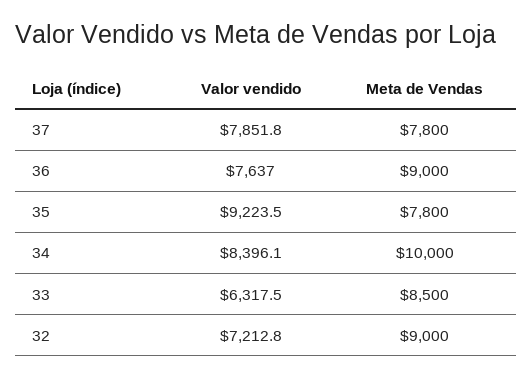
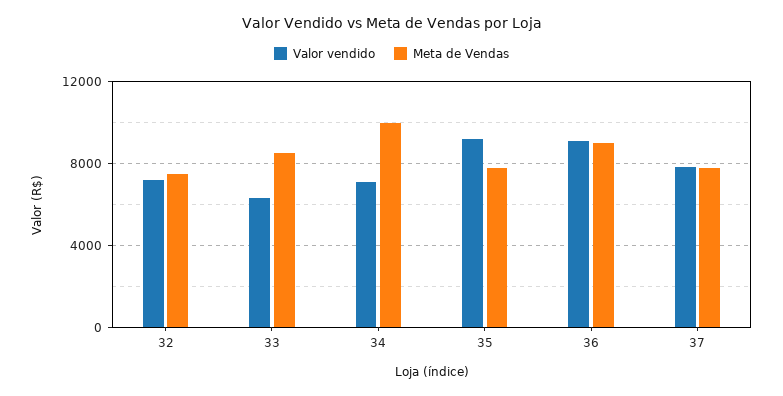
Valor vendido, 36: 7637 -> 9000
Valor vendido, 34: 8396.1 -> 7000
Meta de Vendas, 32: 9000 -> 7500

